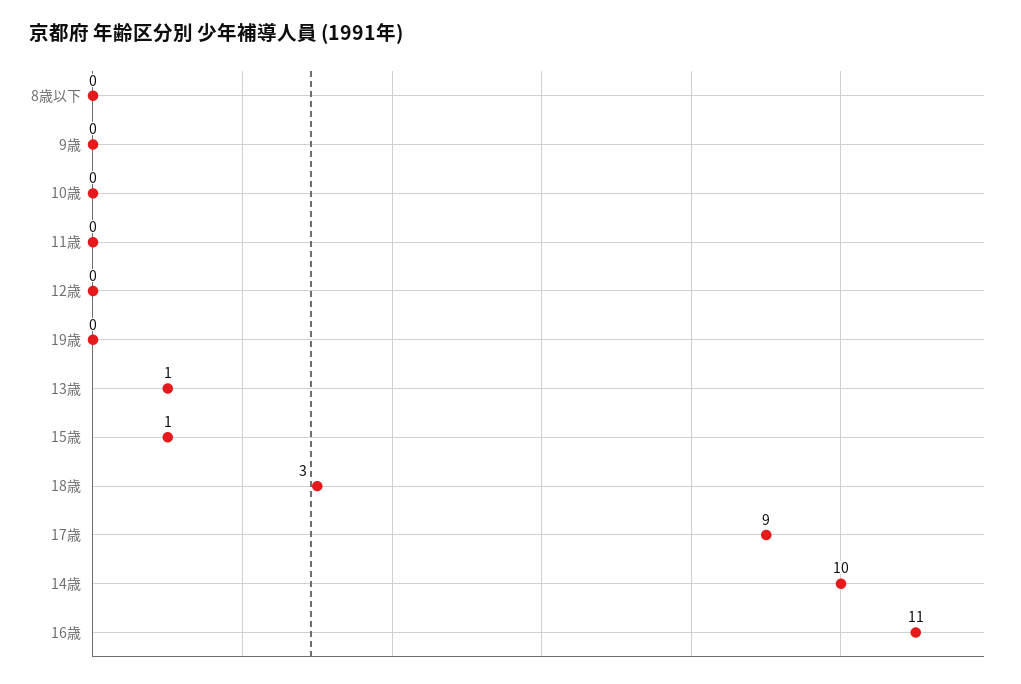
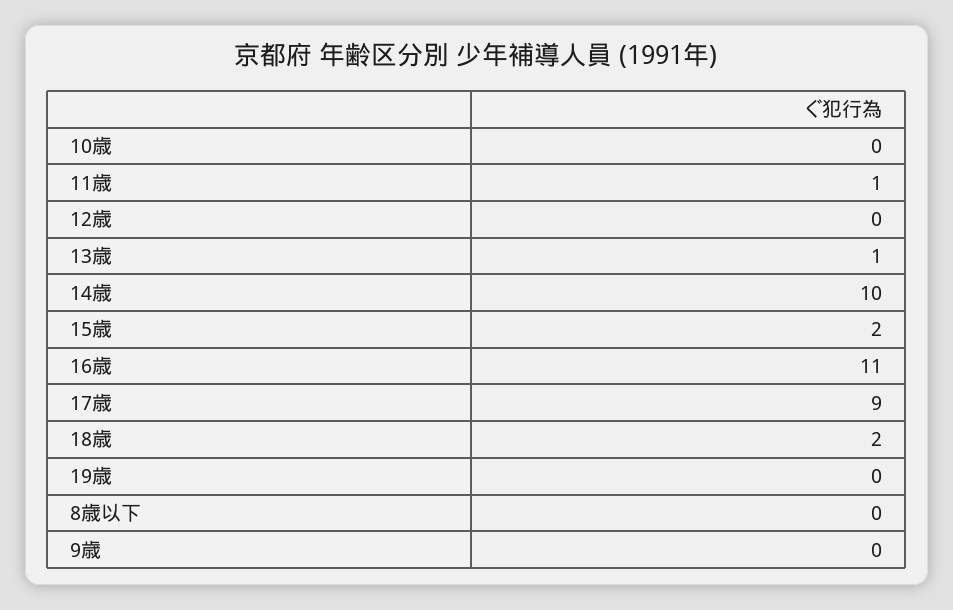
11歳: 0 -> 1
15歳: 1 -> 2
18歳: 3 -> 2

